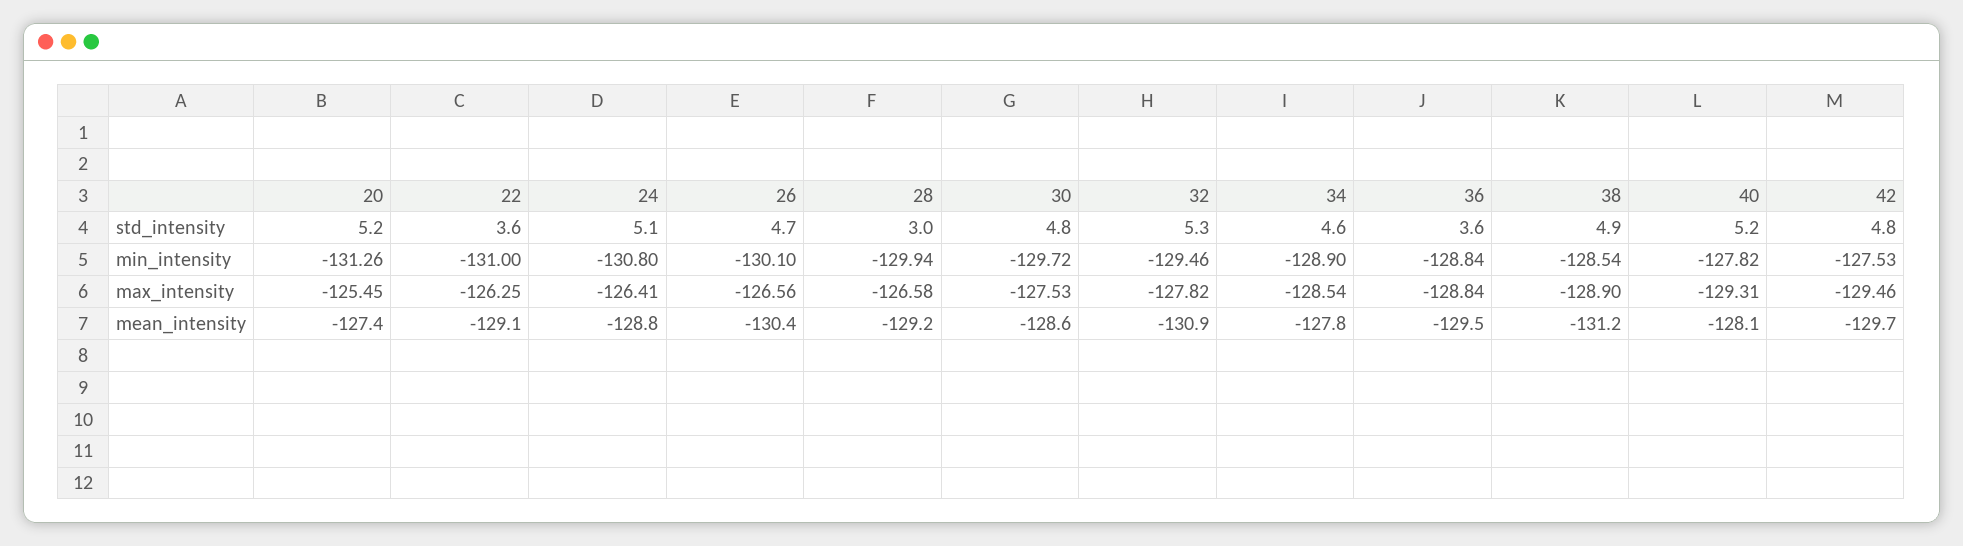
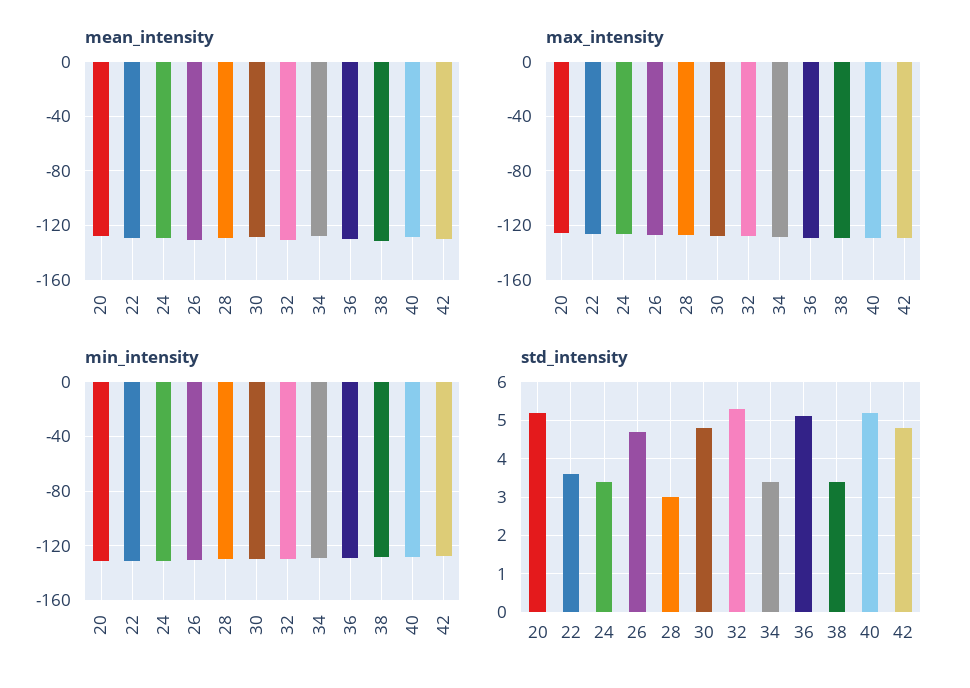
std_intensity, 24: 5.1 -> 3.5
std_intensity, 34: 4.6 -> 3.5
std_intensity, 36: 3.6 -> 5
std_intensity, 38: 4.9 -> 3.5

